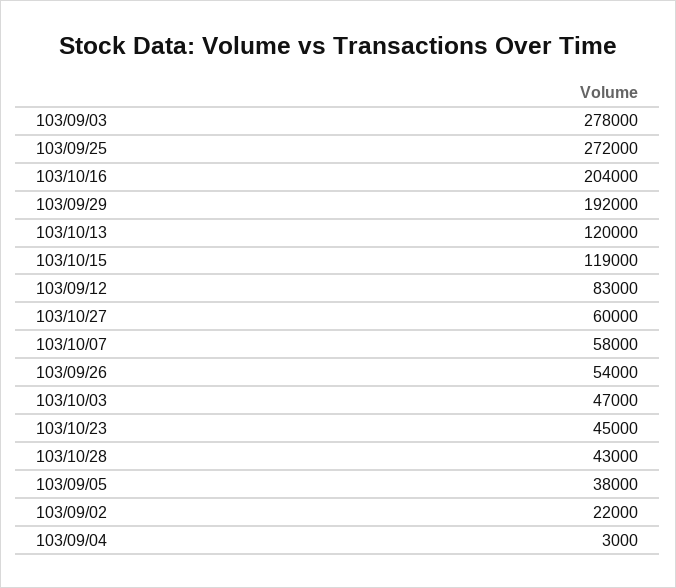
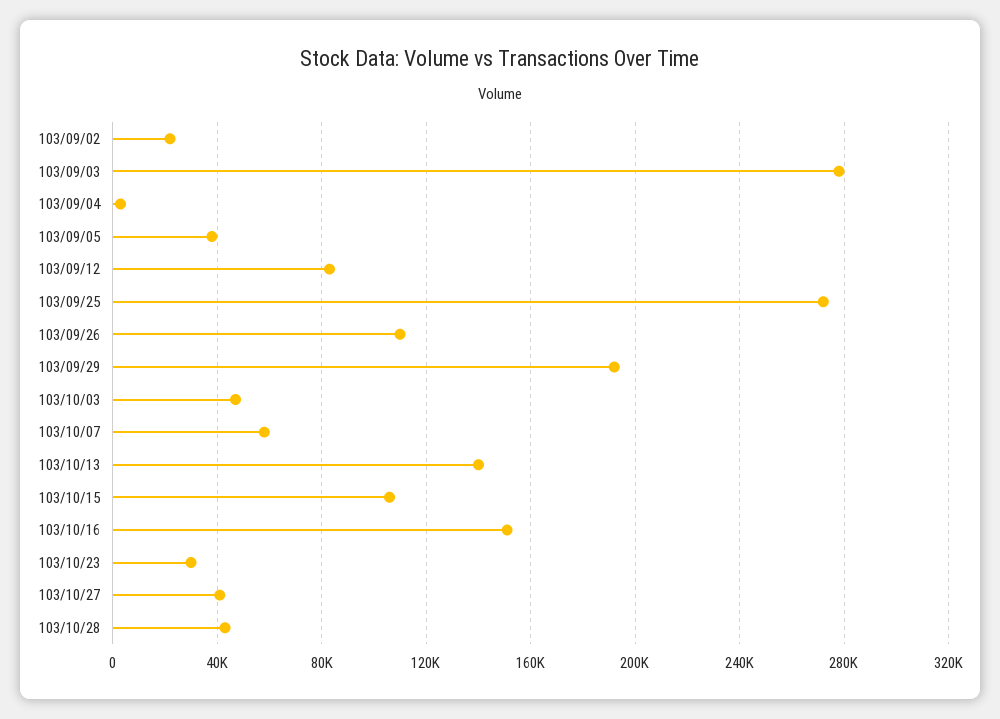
103/10/16: 204000 -> 150000
103/10/13: 120000 -> 140000
103/10/15: 119000 -> 105000
103/10/27: 60000 -> 40000
103/09/26: 54000 -> 110000
103/10/23: 45000 -> 30000

